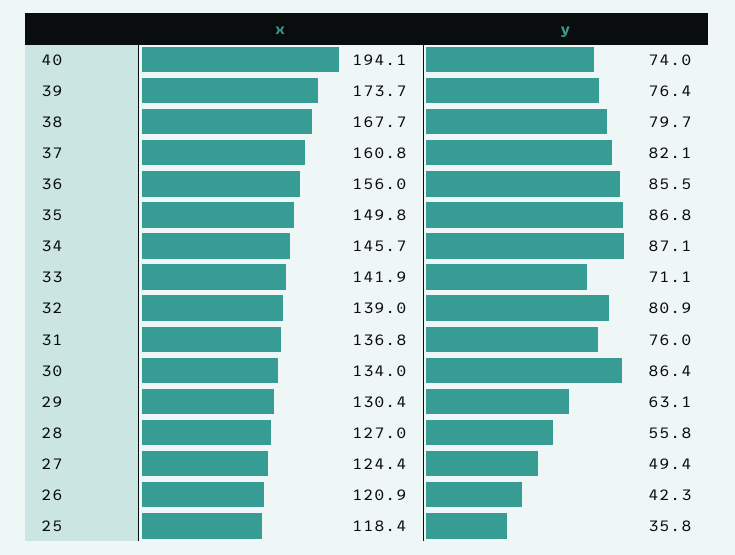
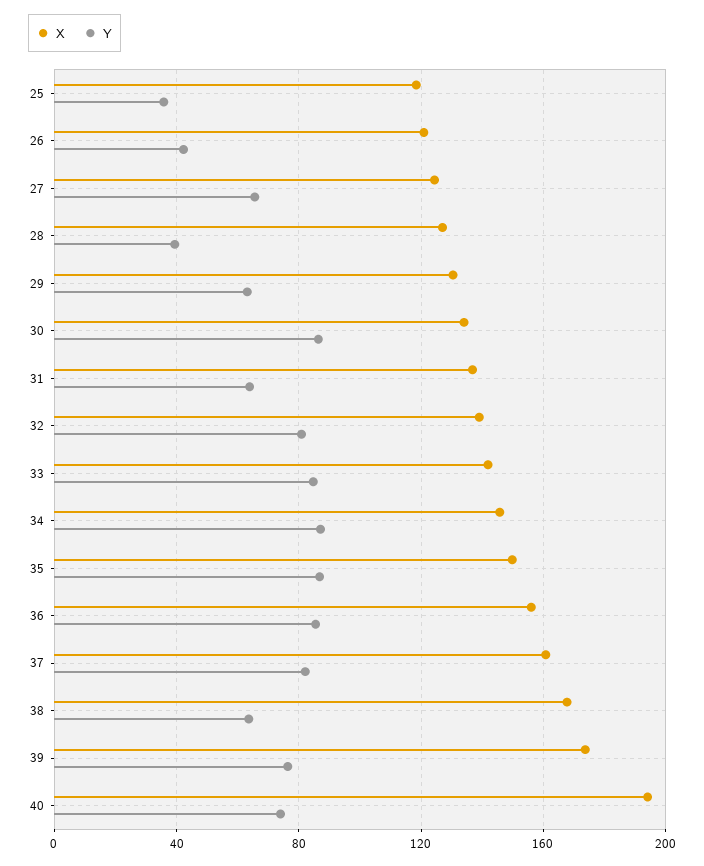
y, 38: 79.7 -> 65
y, 33: 71.1 -> 85
y, 31: 76 -> 65
y, 28: 55.8 -> 40
y, 27: 49.4 -> 65

